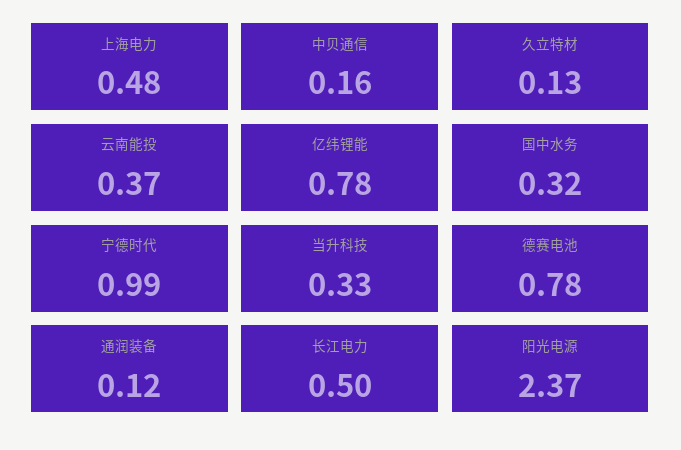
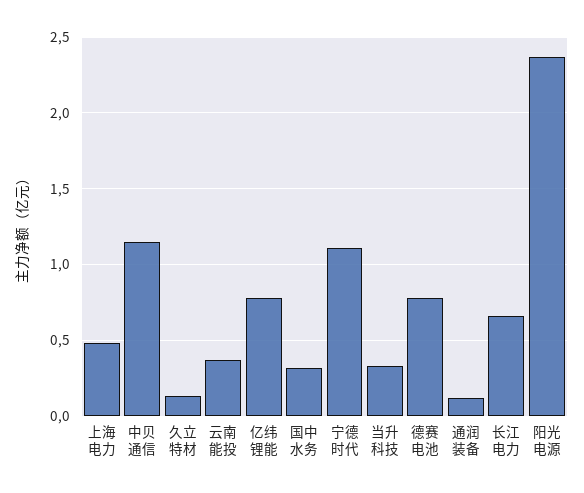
中贝通信: 0.16 -> 1.15
宁德时代: 0.99 -> 1.1
长江电力: 0.5 -> 0.65

